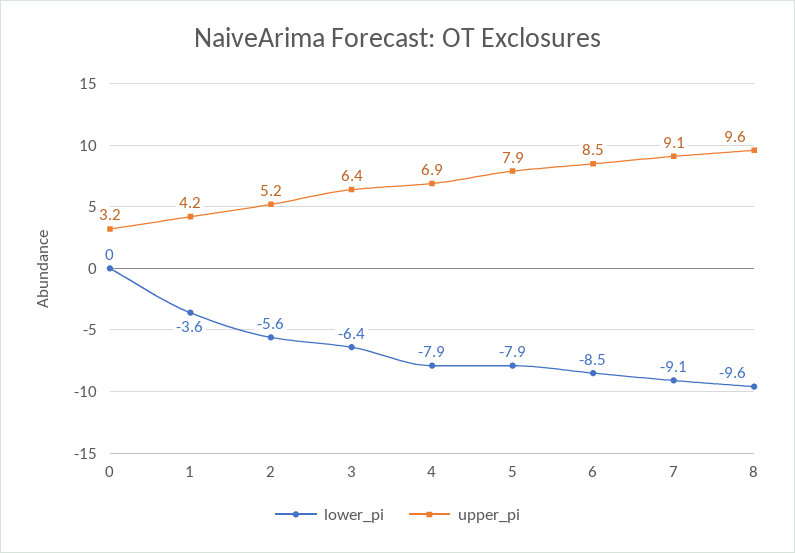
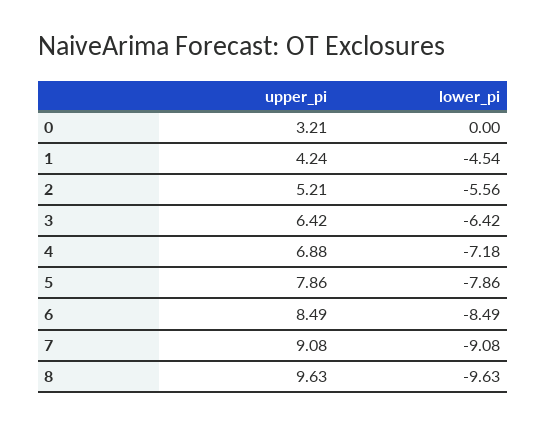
lower_pi, 1: -3.6 -> -4.54
lower_pi, 4: -7.9 -> -7.18

